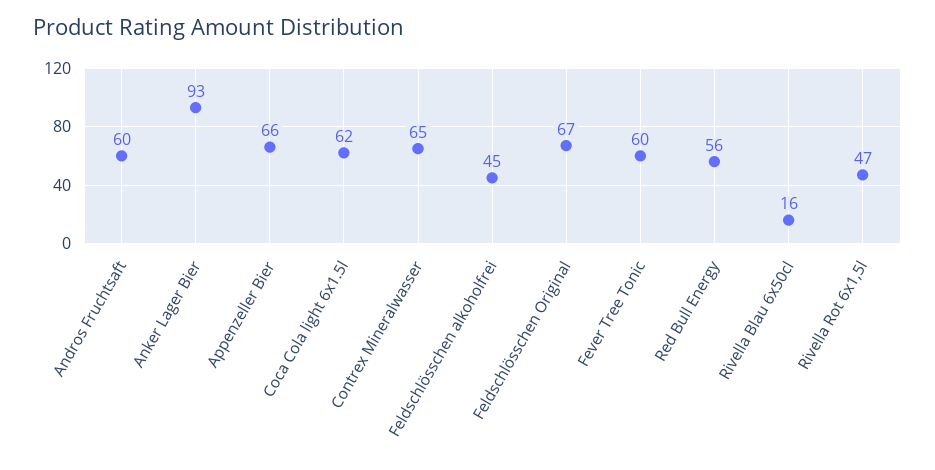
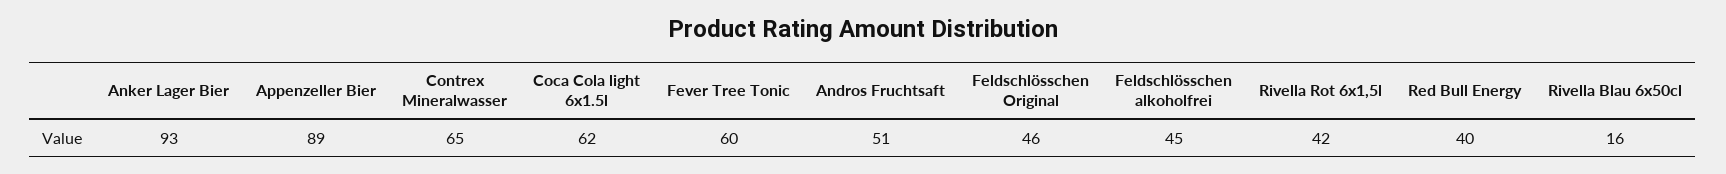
Andros Fruchtsaft: 60 -> 51
Appenzeller Bier: 66 -> 89
Feldschlösschen Original: 67 -> 46
Red Bull Energy: 56 -> 40
Rivella Rot 6x1,5l: 47 -> 42

